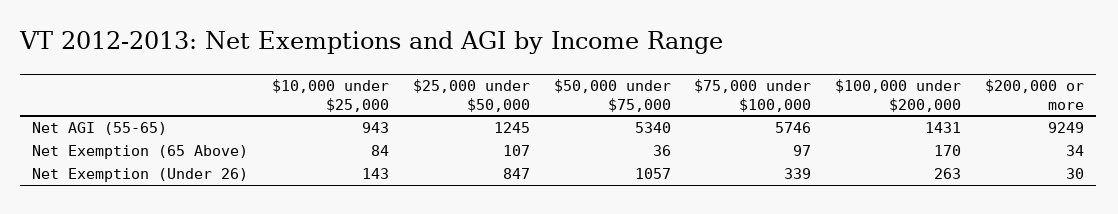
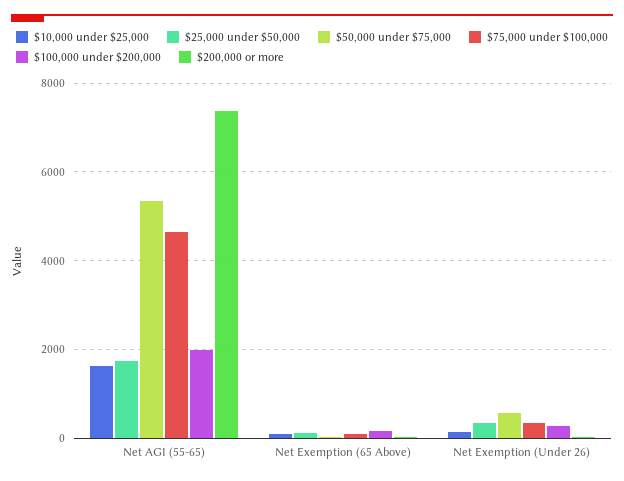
$10,000 under $25,000, Net AGI (55-65): 943 -> 1600
$25,000 under $50,000, Net AGI (55-65): 1245 -> 1800
$75,000 under $100,000, Net AGI (55-65): 5746 -> 4600
$100,000 under $200,000, Net AGI (55-65): 1431 -> 2000
$200,000 or more, Net AGI (55-65): 9249 -> 7400
$25,000 under $50,000, Net Exemption (Under 26): 847 -> 400
$50,000 under $75,000, Net Exemption (Under 26): 1057 -> 600

